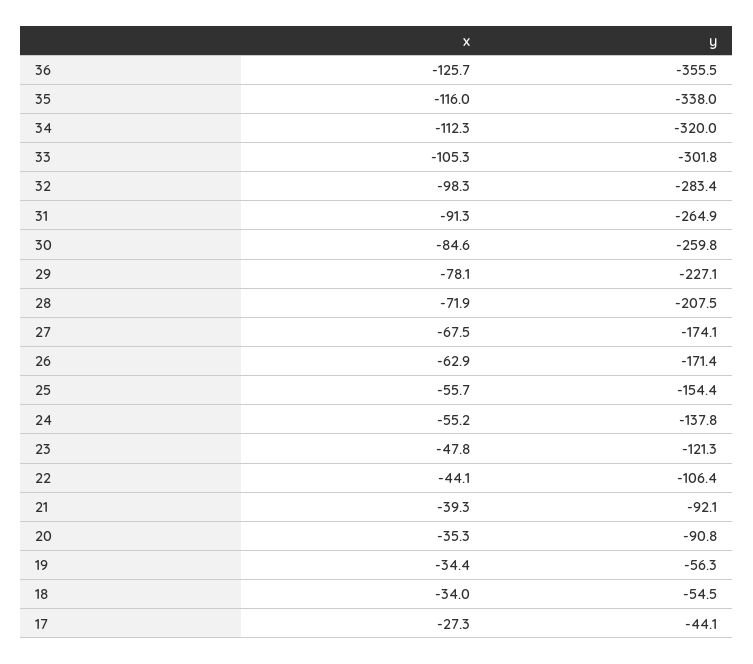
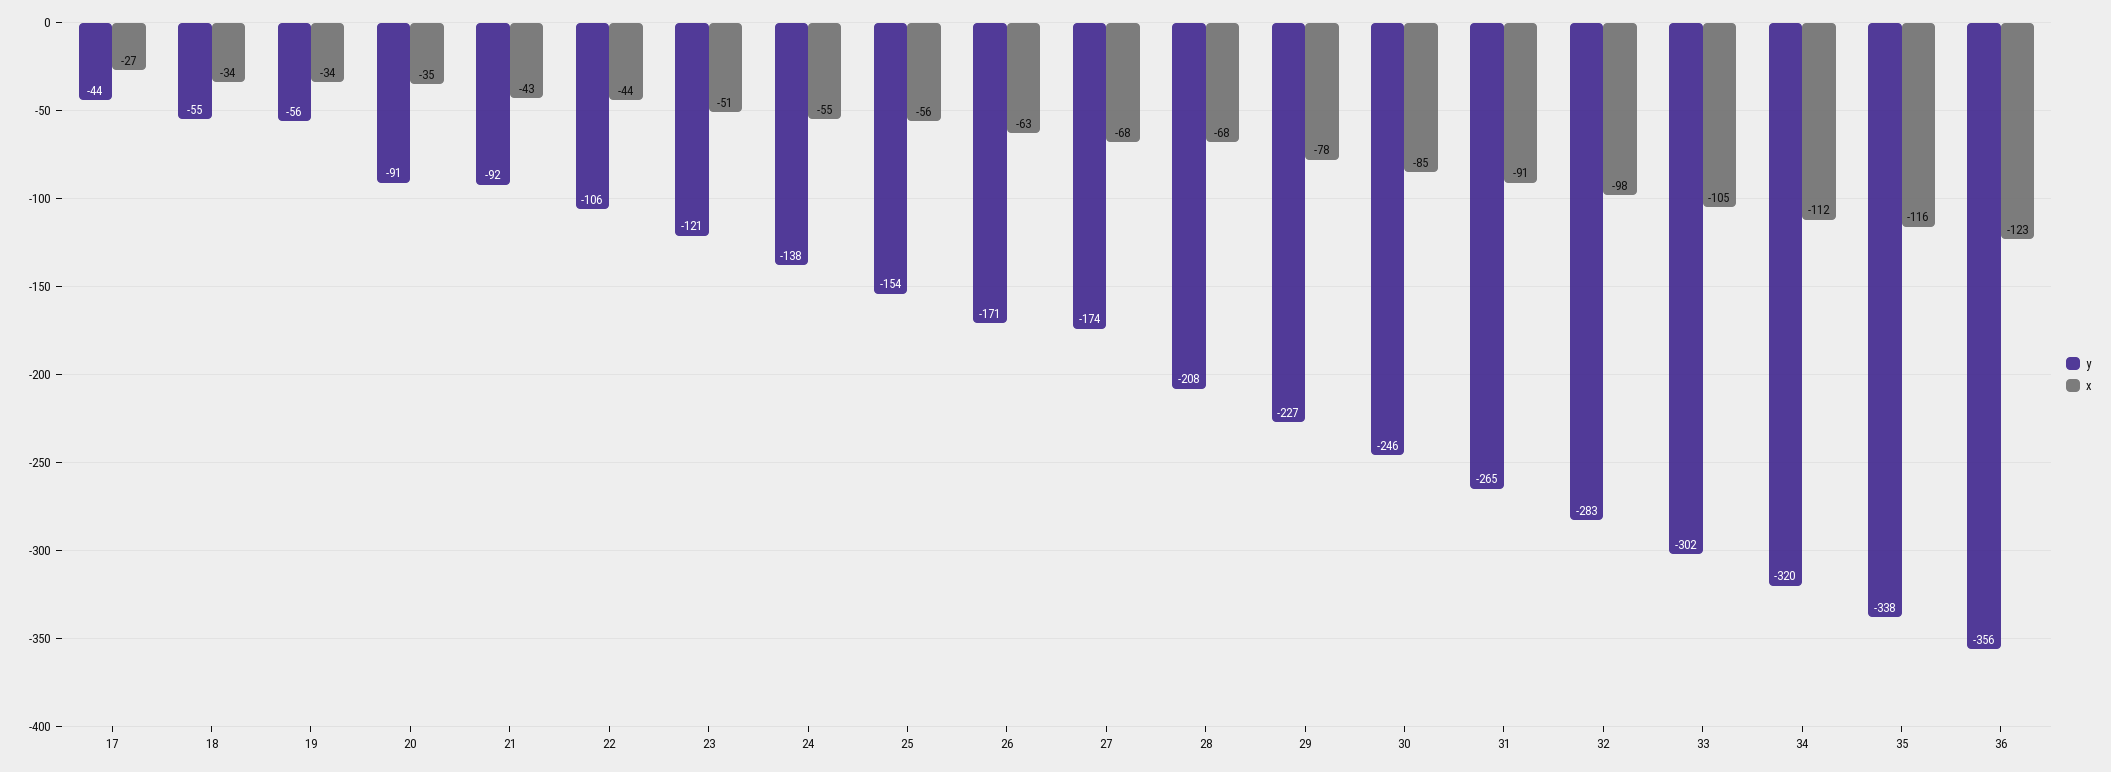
x, 36: -125.7 -> -123
y, 30: -259.8 -> -246
x, 28: -71.9 -> -68
x, 23: -47.8 -> -51
x, 21: -39.3 -> -43

